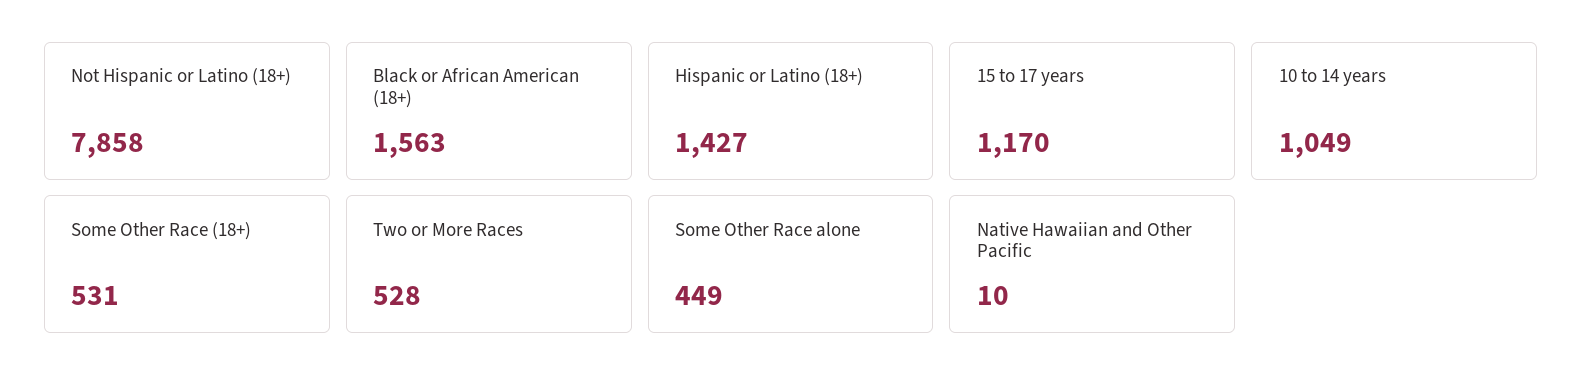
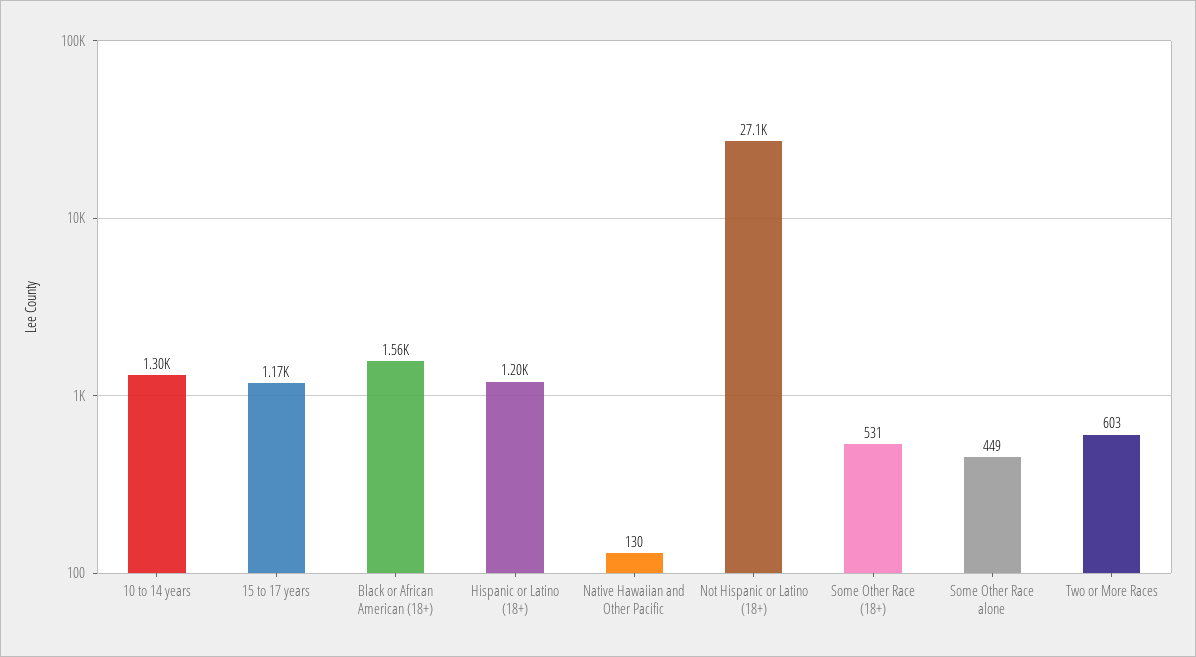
Not Hispanic or Latino (18+): 7858 -> 27100
Hispanic or Latino (18+): 1427 -> 1200
10 to 14 years: 1049 -> 1300
Two or More Races: 528 -> 603
Native Hawaiian and Other Pacific: 10 -> 130

